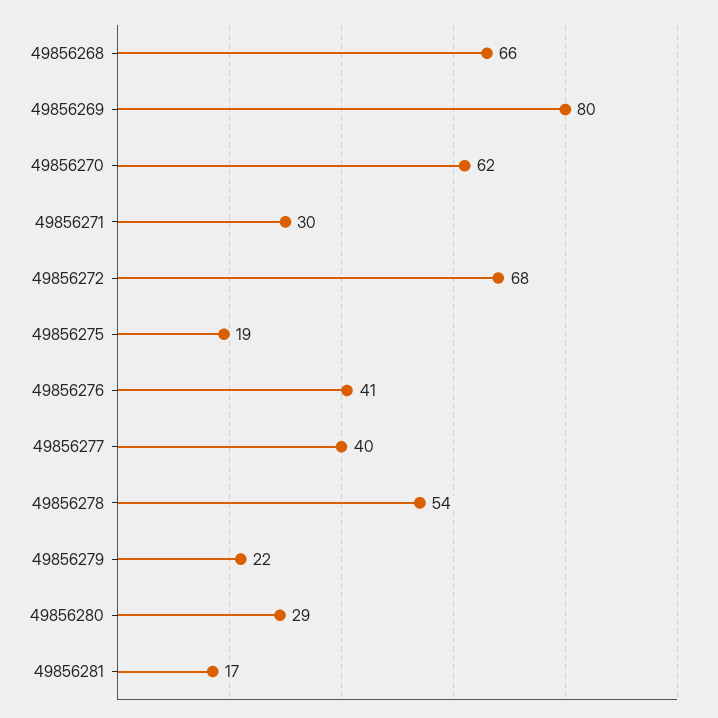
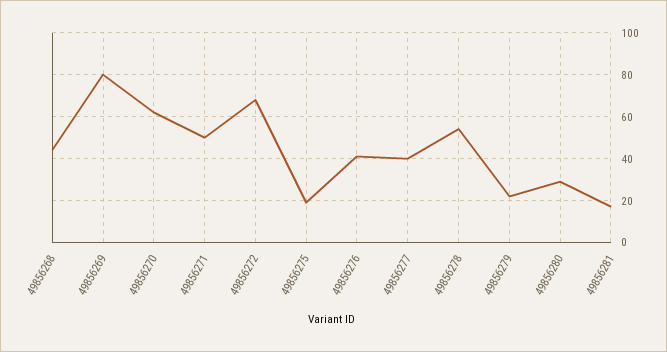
49856268: 66 -> 45
49856271: 30 -> 50

